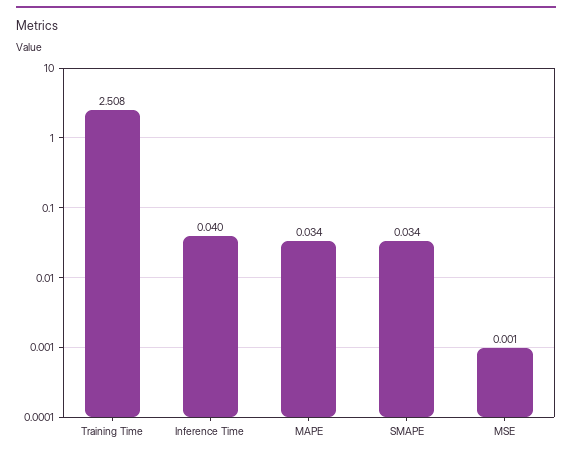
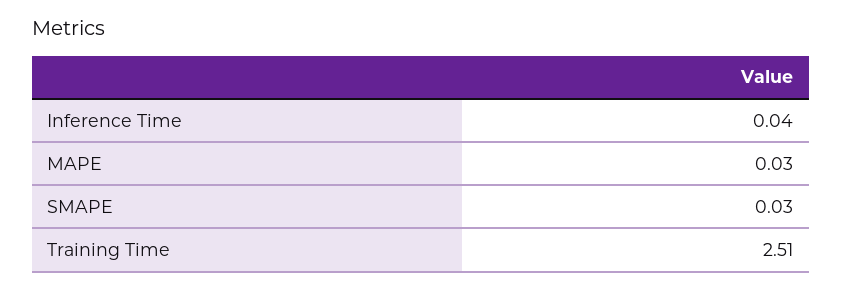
MSE: 0.001 -> none

